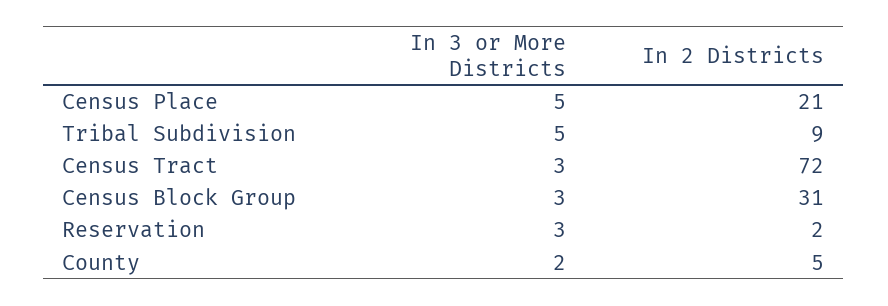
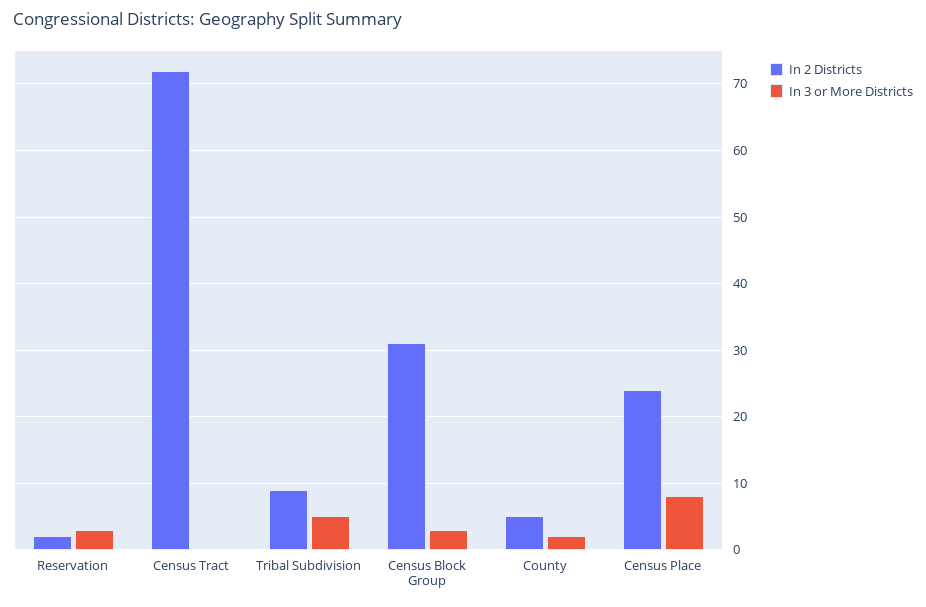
In 3 or More Districts, Census Place: 5 -> 8
In 2 Districts, Census Place: 21 -> 24
In 3 or More Districts, Census Tract: 3 -> 0

